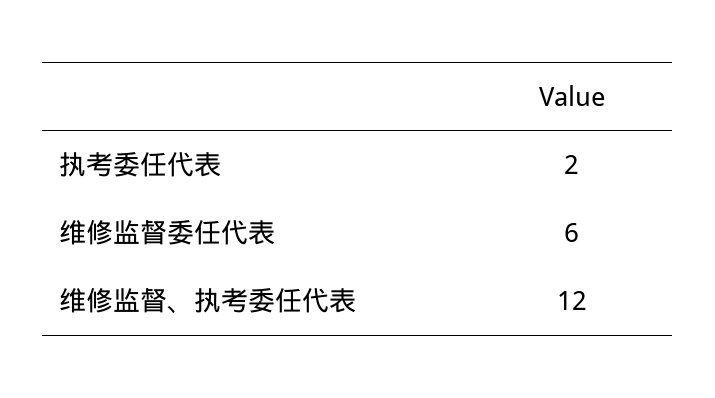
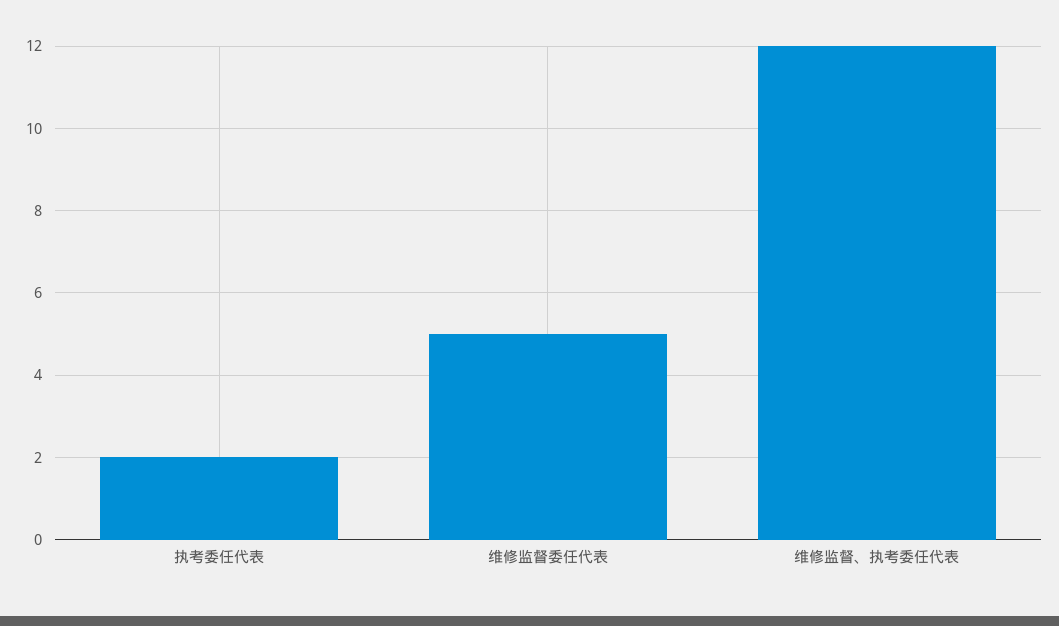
维修监督委任代表: 6 -> 5

